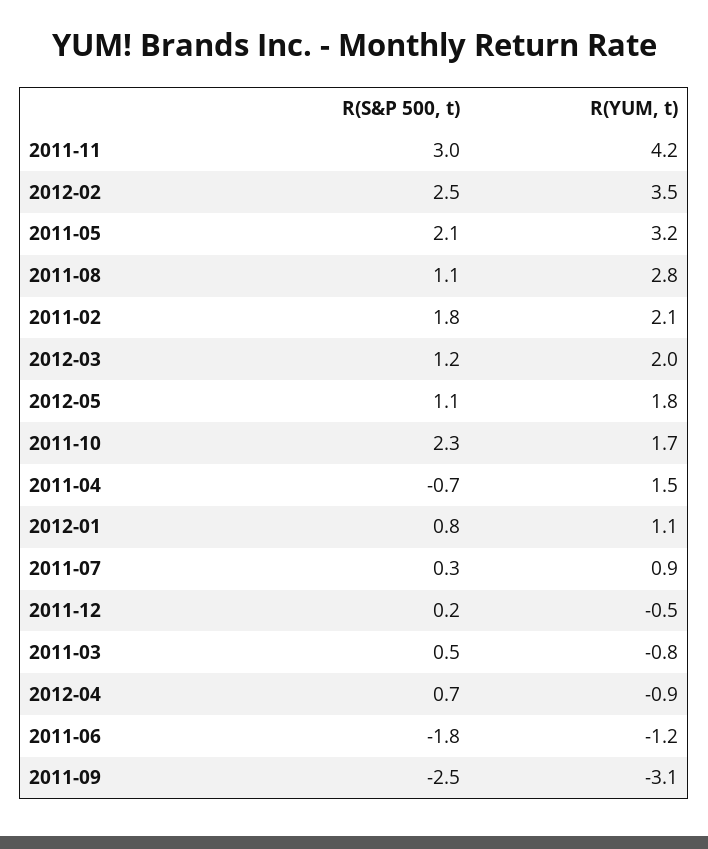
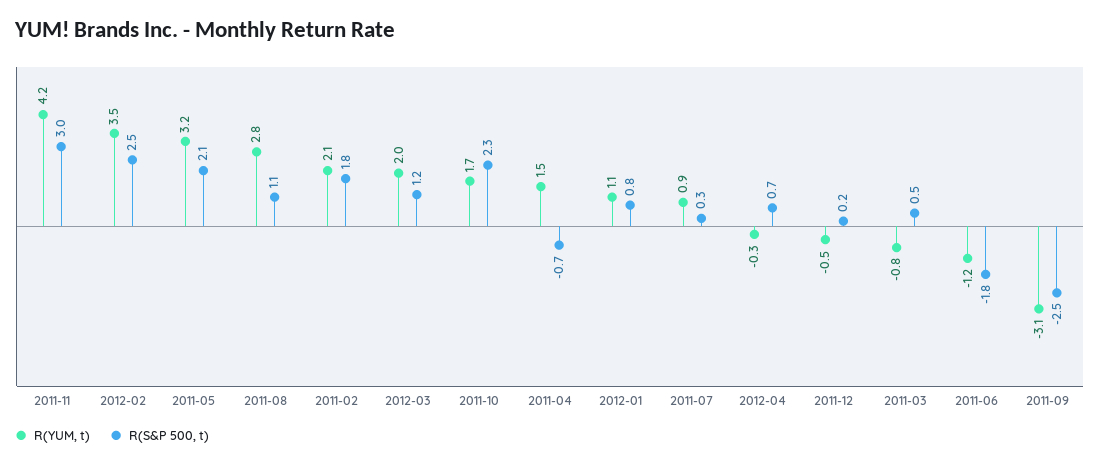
R(S&P 500, t), 2012-05: 1.1 -> none
R(YUM, t), 2012-05: 1.8 -> none
R(YUM, t), 2012-04: -0.9 -> -0.3

